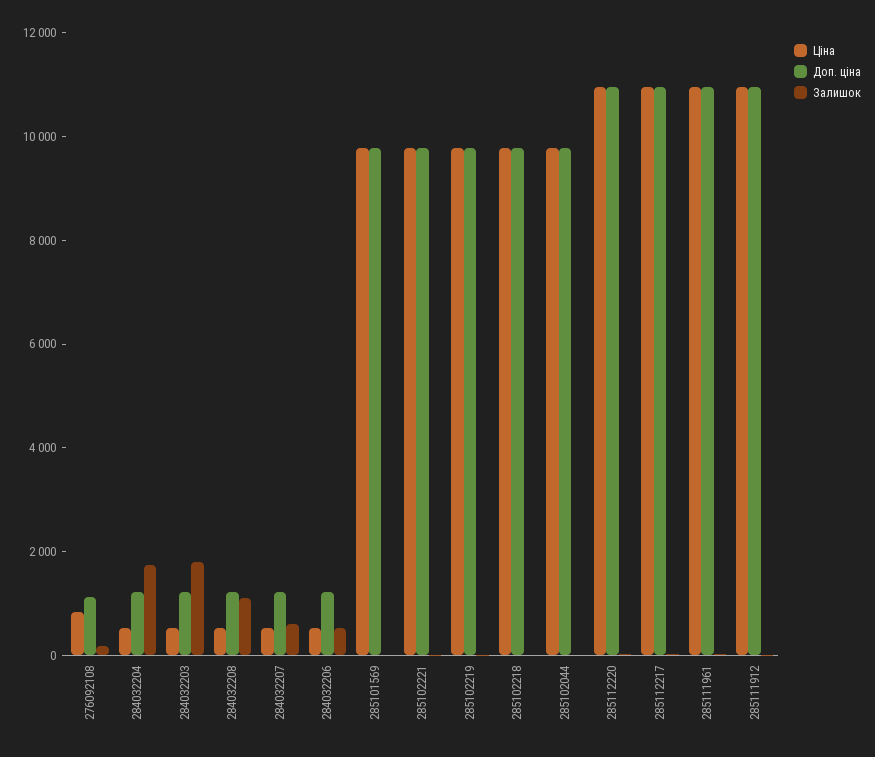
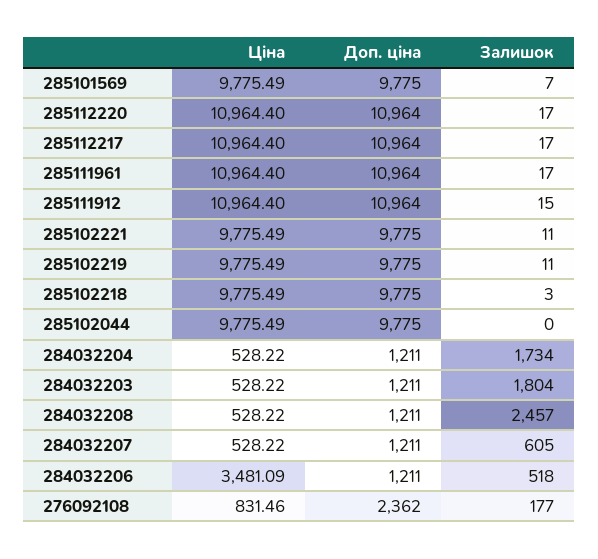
Доп. ціна, 276092108: 1000 -> 2362
Залишок, 284032208: 1000 -> 2457
Ціна, 284032206: 500 -> 3481.09

